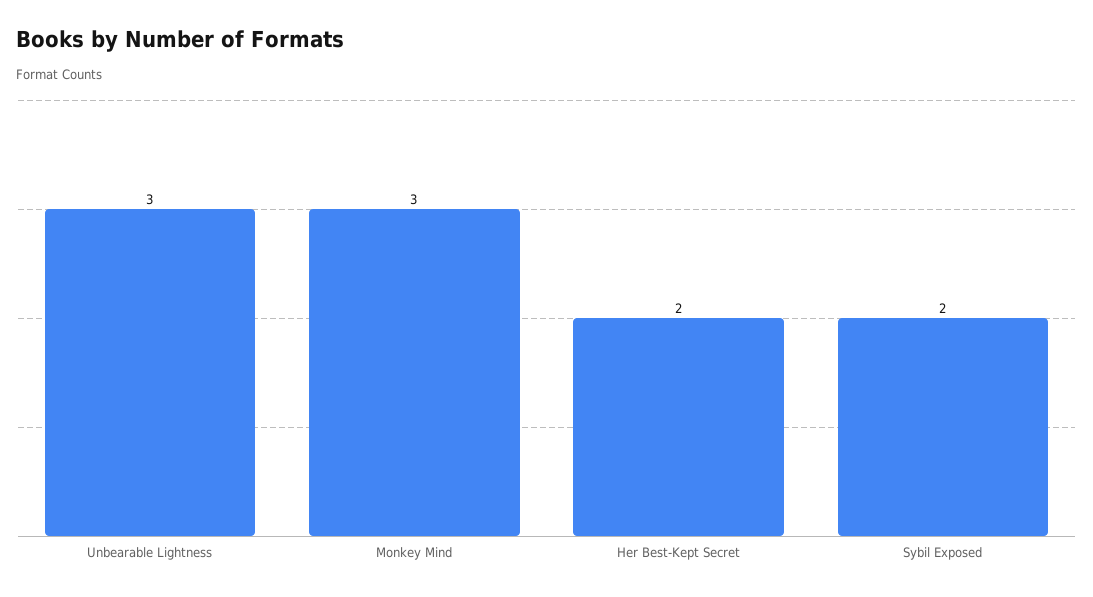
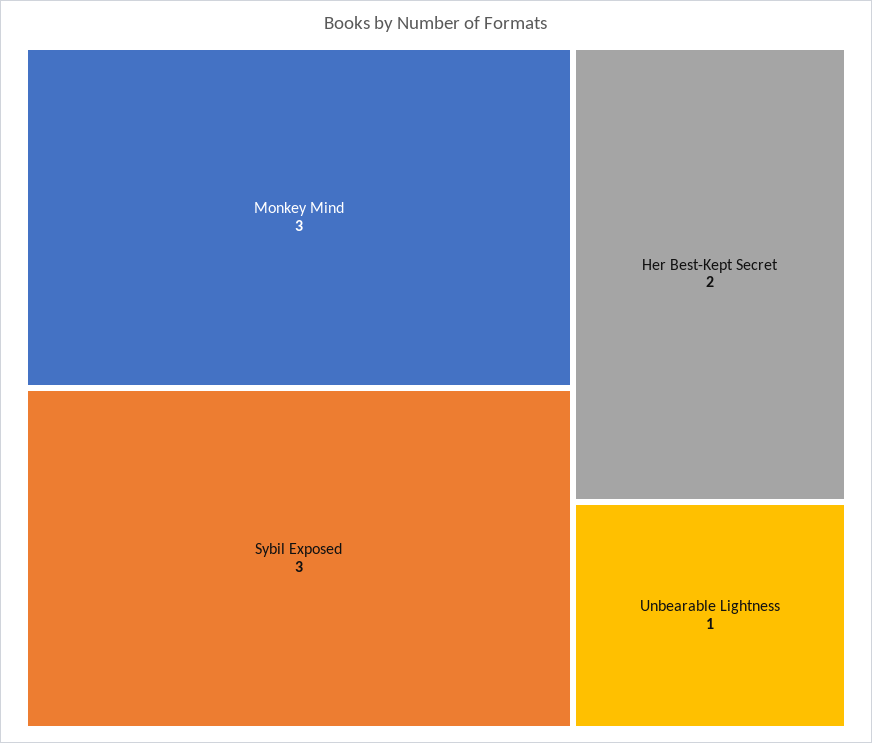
Unbearable Lightness: 3 -> 1
Sybil Exposed: 2 -> 3

